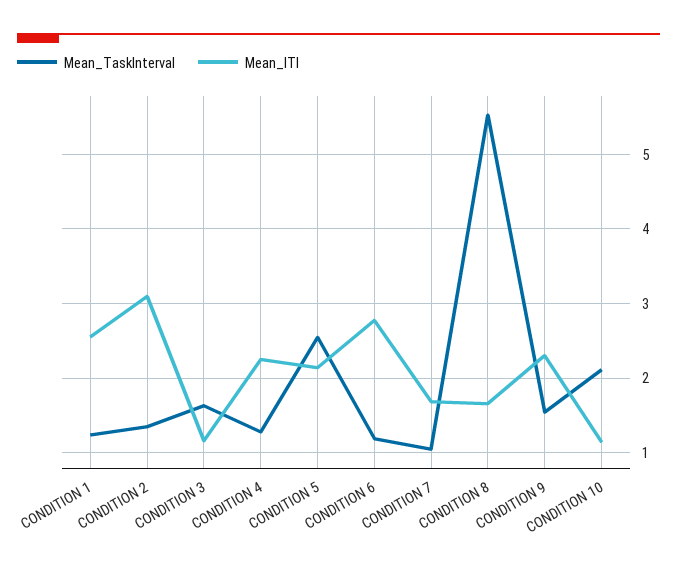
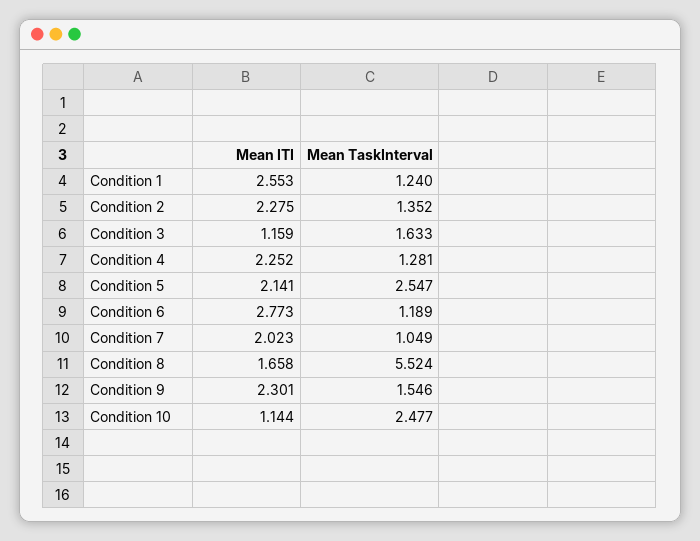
Mean_ITI, CONDITION 2: 3.1 -> 2.275
Mean_ITI, CONDITION 7: 1.7 -> 2.023
Mean_TaskInterval, CONDITION 10: 2.1 -> 2.477

